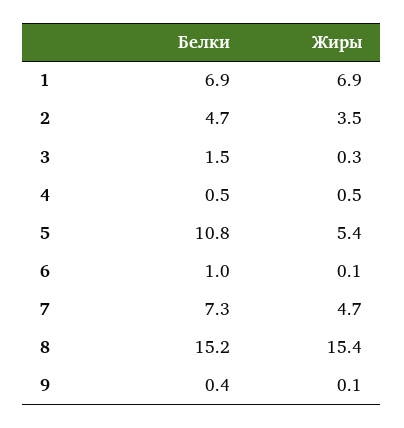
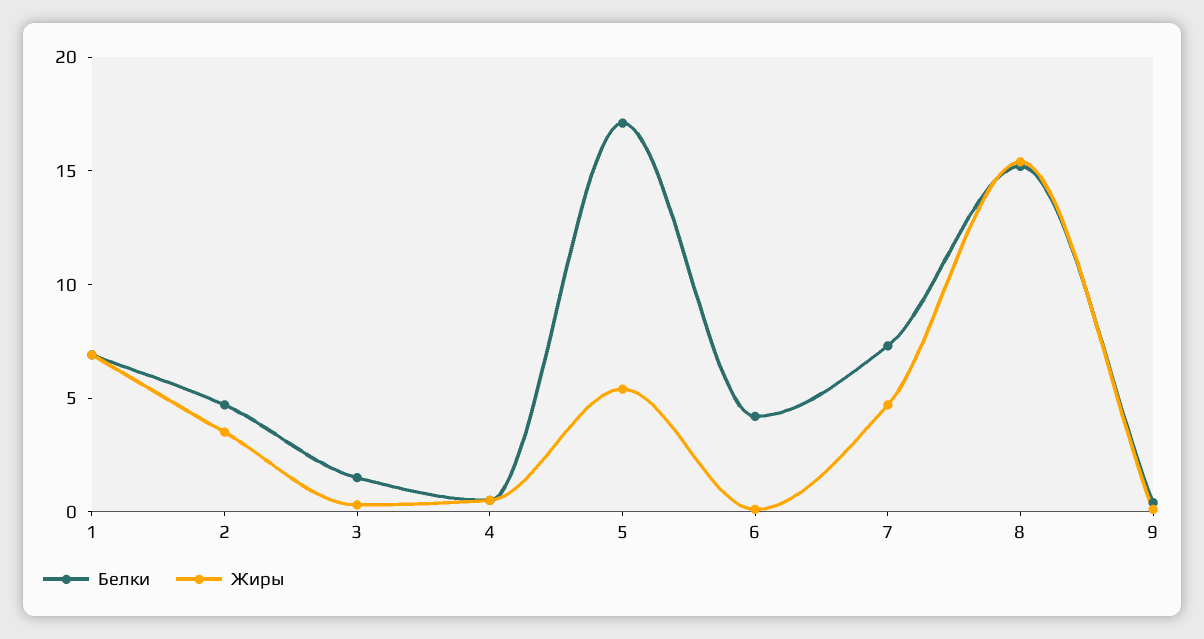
Белки, 5: 10.8 -> 17
Белки, 6: 1 -> 4

